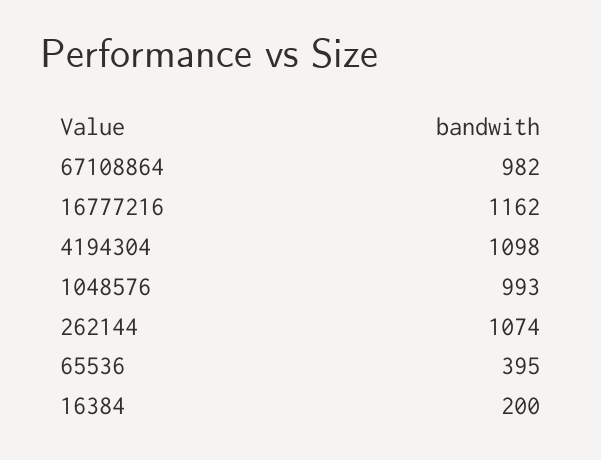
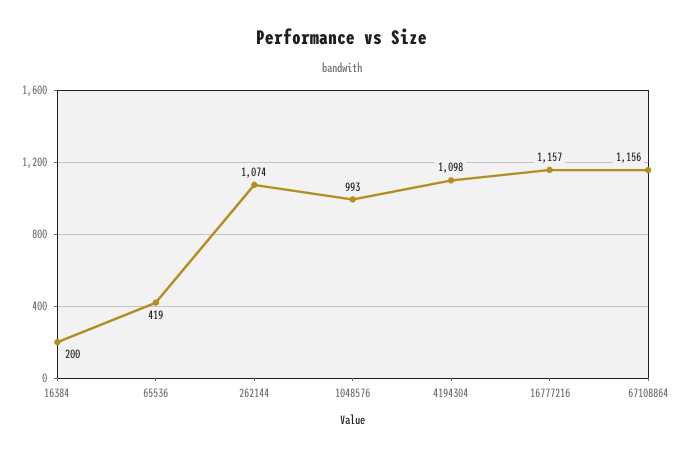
67108864: 982 -> 1156
16777216: 1162 -> 1157
65536: 395 -> 419

